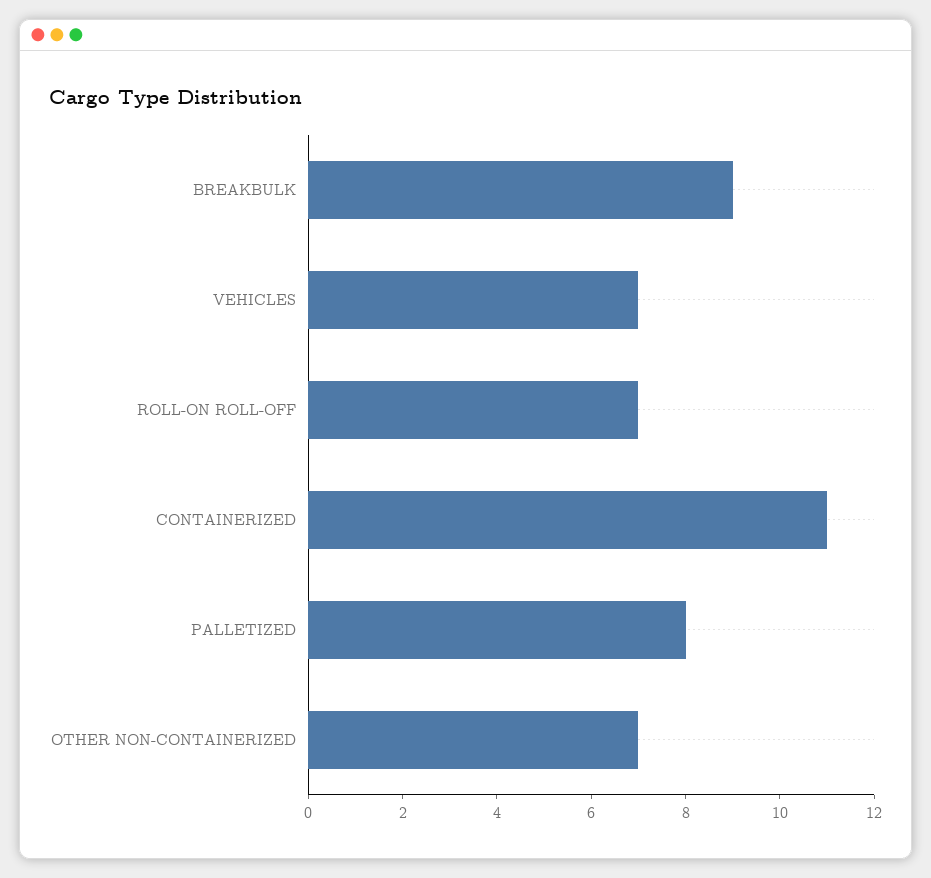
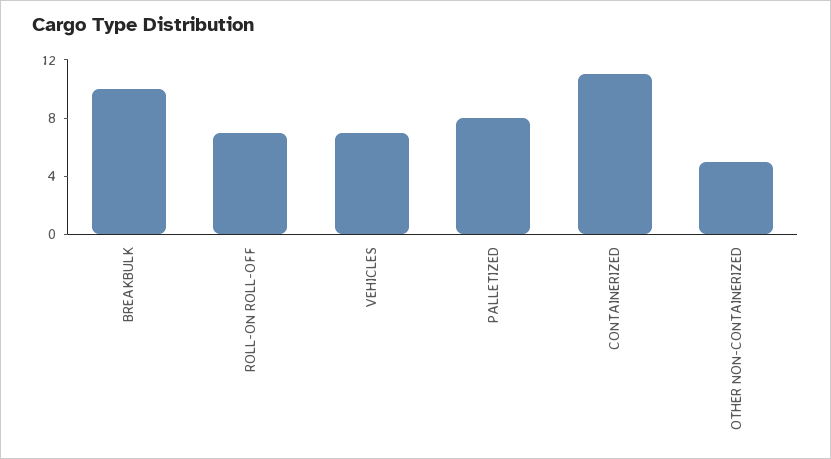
BREAKBULK: 9 -> 10
OTHER NON-CONTAINERIZED: 7 -> 5

